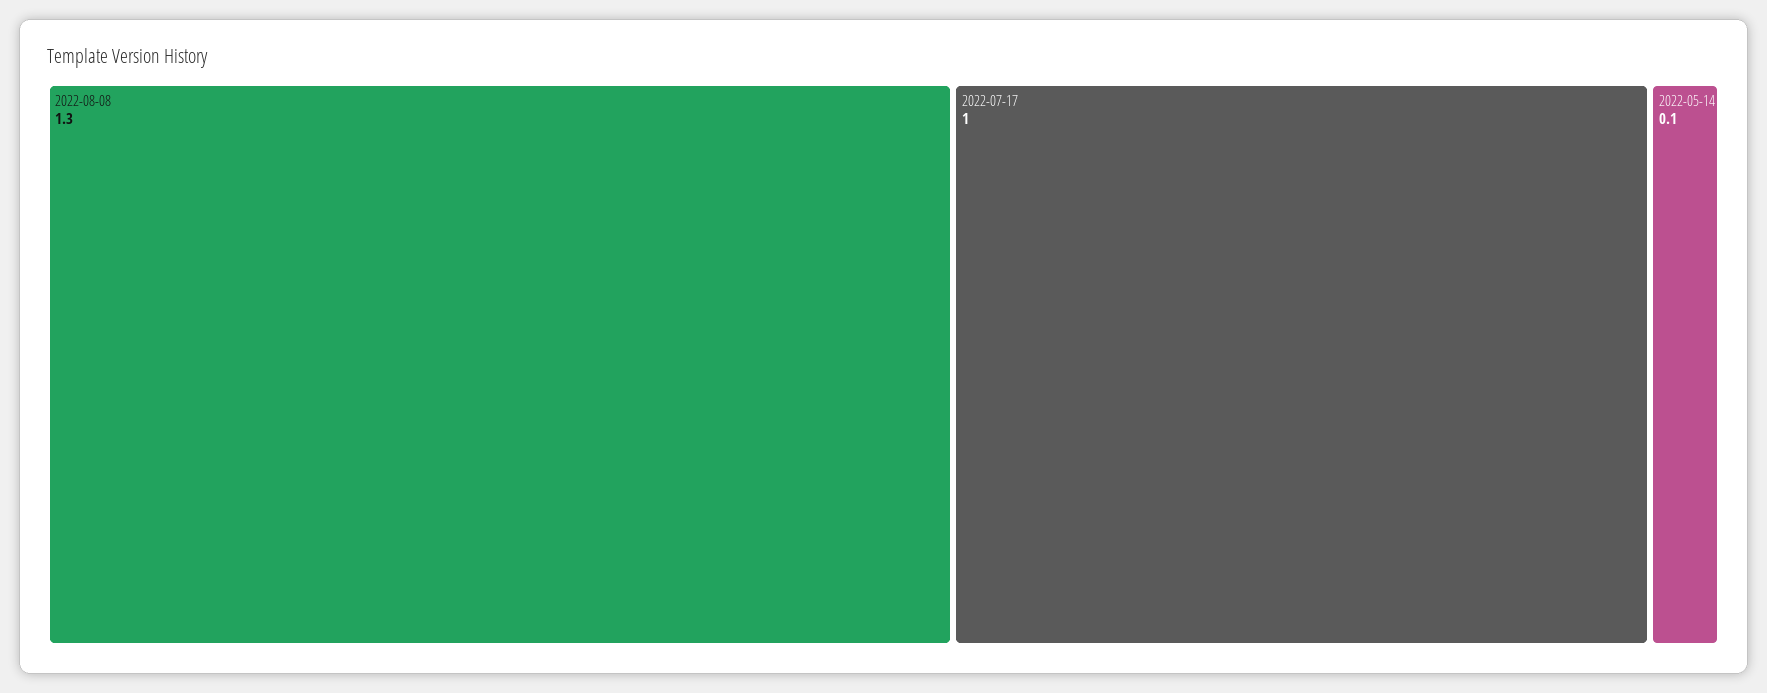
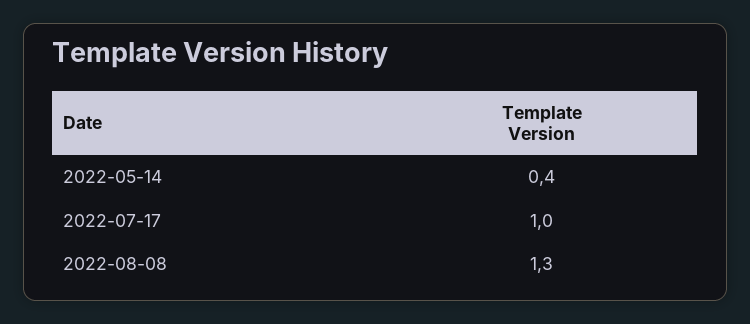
2022-05-14: 0.1 -> 0.4

